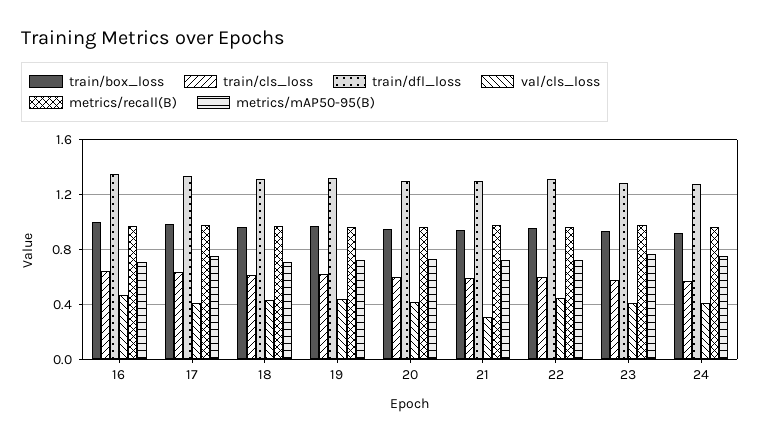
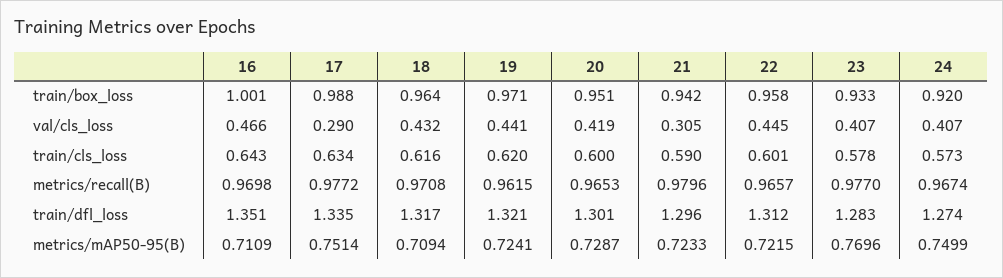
val/cls_loss, 17: 0.4 -> 0.29

